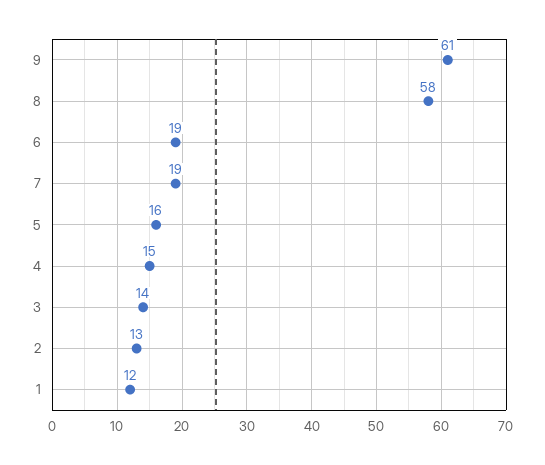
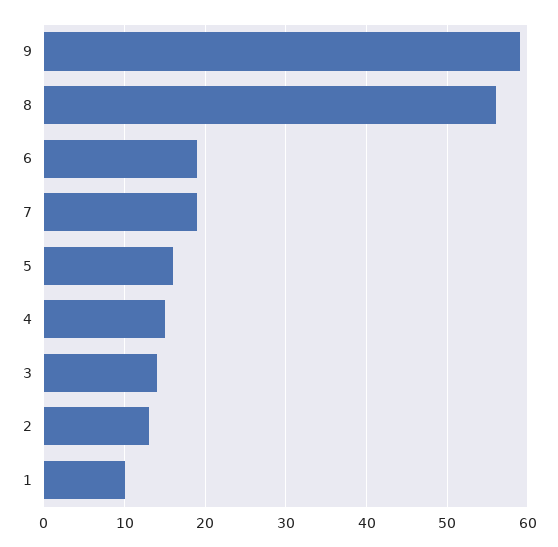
9: 61 -> 59
8: 58 -> 56
1: 12 -> 10

